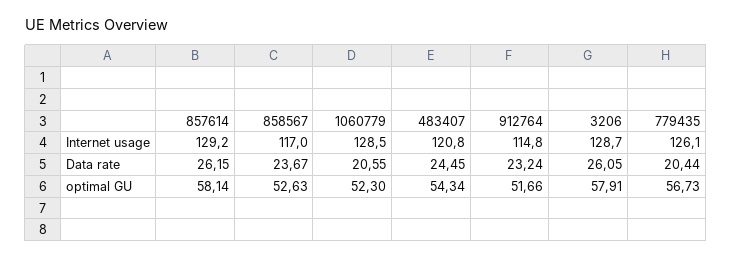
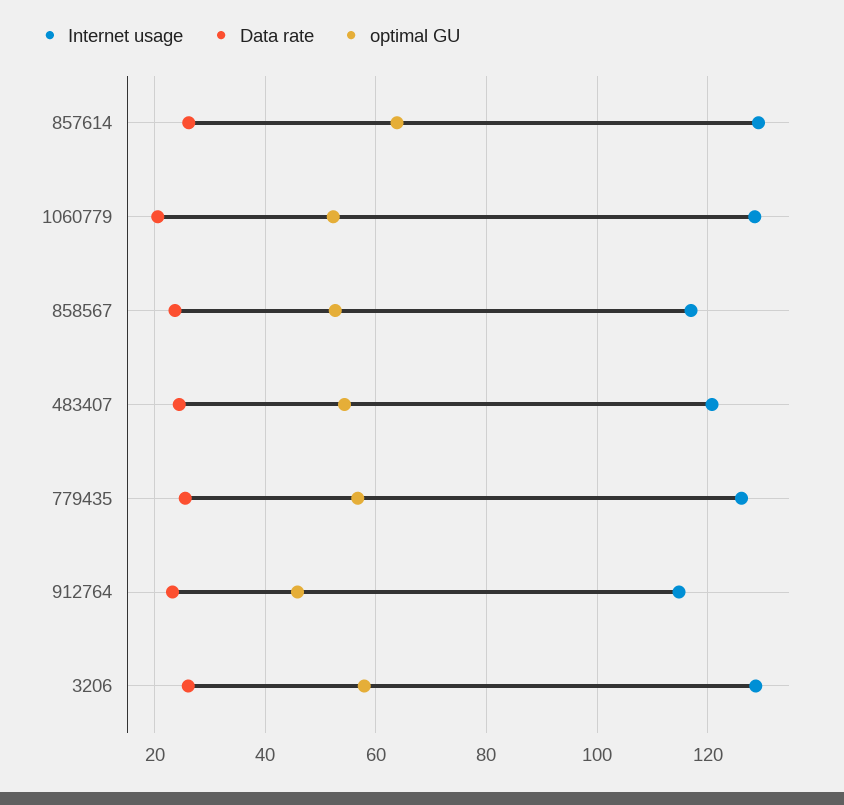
Data rate, 779435: 20.44 -> 26
optimal GU, 857614: 58.14 -> 64
optimal GU, 912764: 51.66 -> 46

